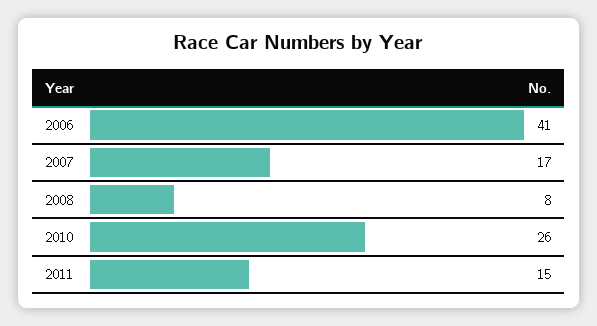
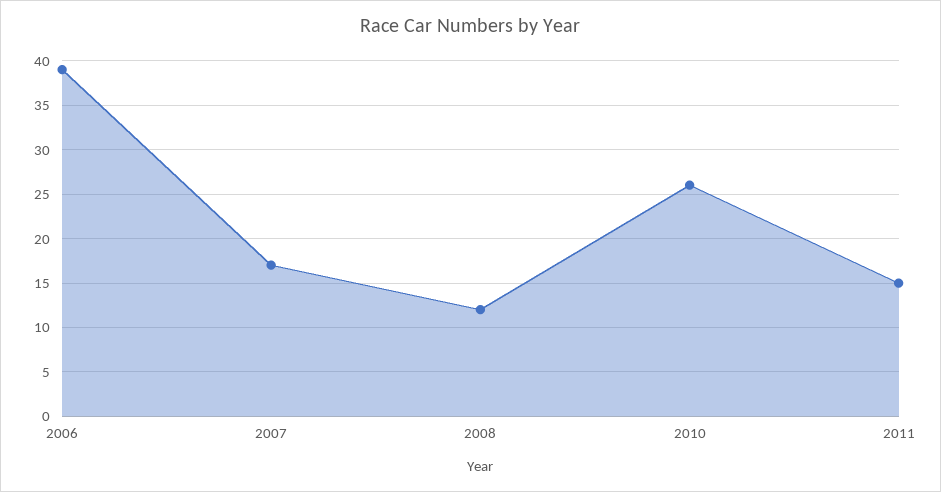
2006: 41 -> 39
2008: 8 -> 12

